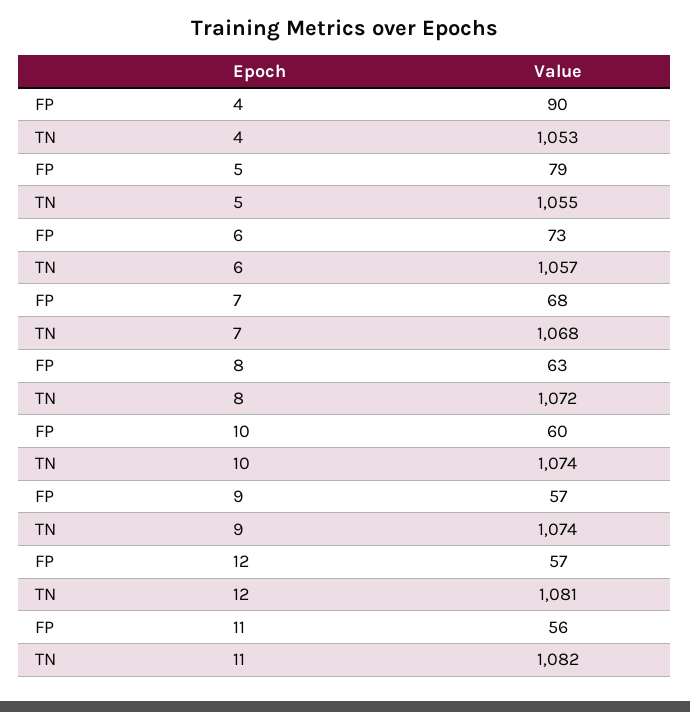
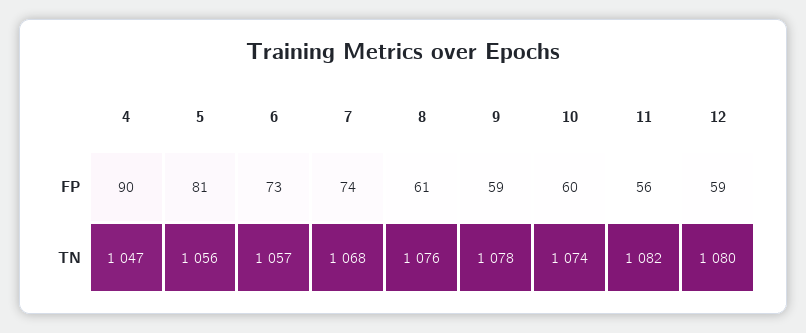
TN, 4: 1053 -> 1047
FP, 5: 79 -> 81
TN, 5: 1055 -> 1056
FP, 7: 68 -> 74
FP, 8: 63 -> 61
TN, 8: 1072 -> 1076
FP, 9: 57 -> 59
TN, 9: 1074 -> 1078
FP, 12: 57 -> 59
TN, 12: 1081 -> 1080

